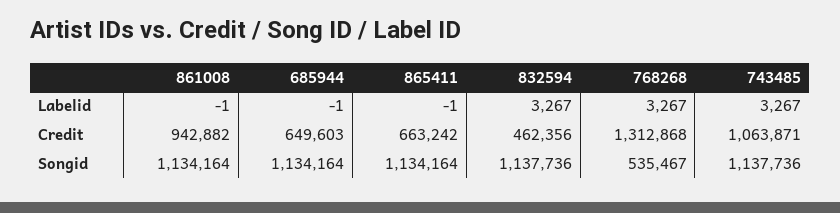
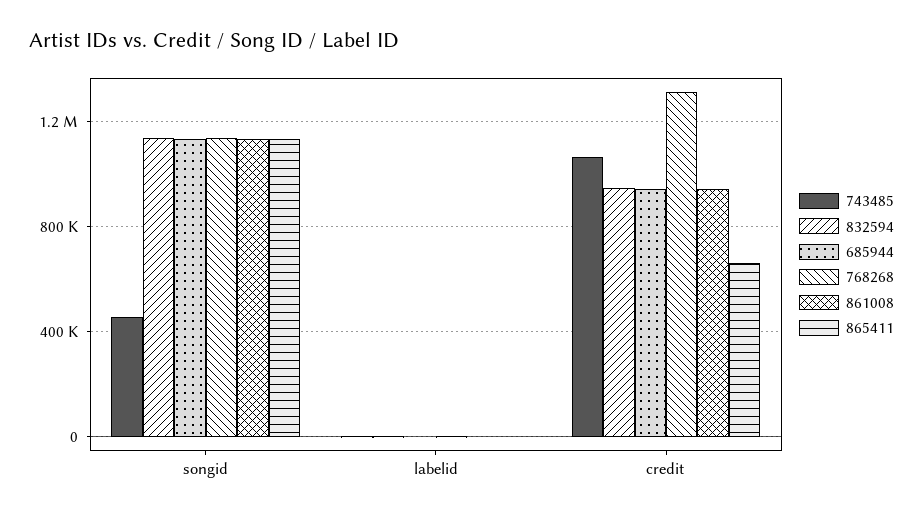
685944, Credit: 649603 -> 950000
832594, Credit: 462356 -> 950000
768268, Songid: 535467 -> 1150000
743485, Songid: 1137736 -> 450000

